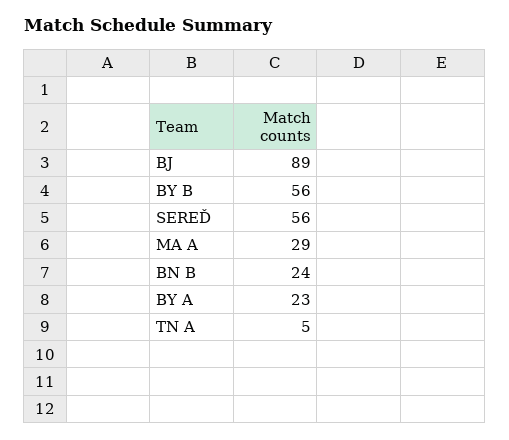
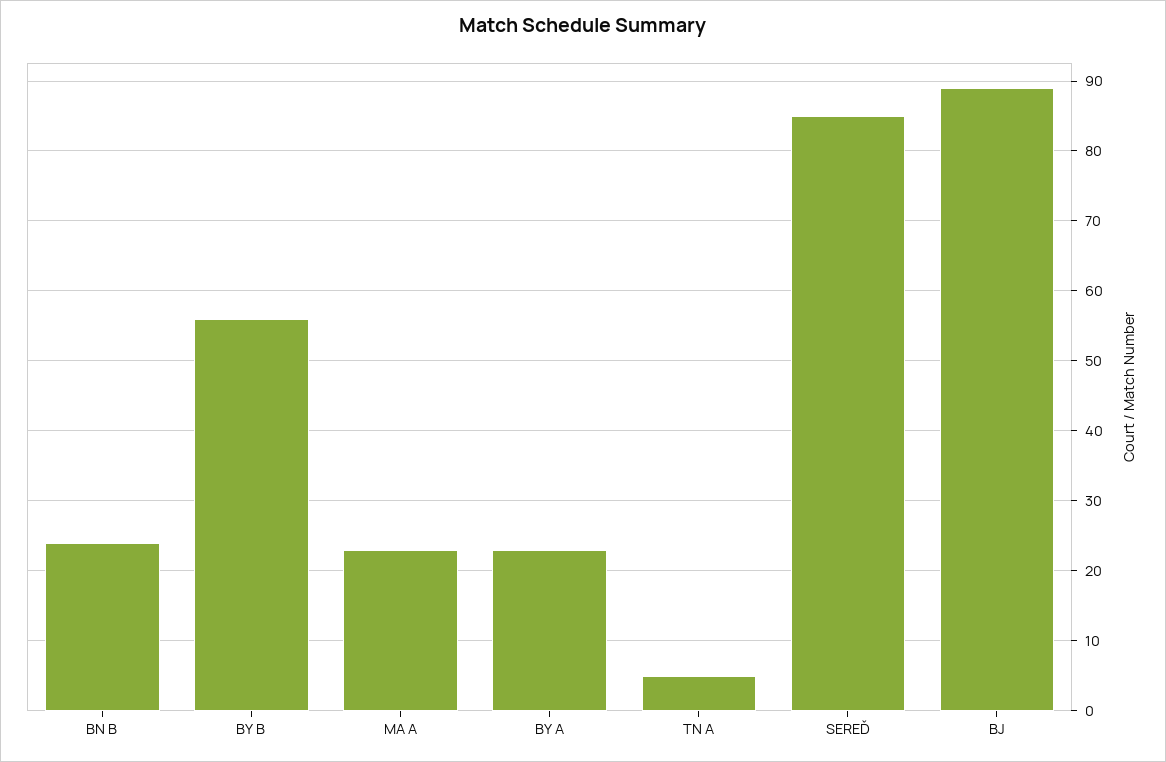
SEREĎ: 56 -> 85
MA A: 29 -> 23

